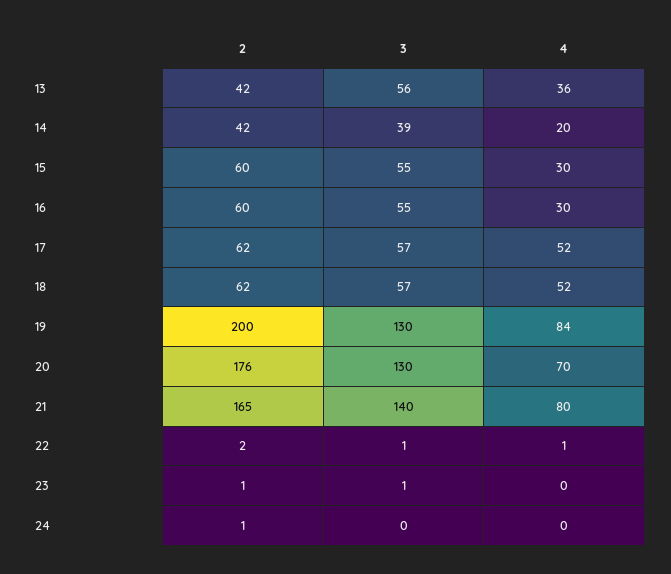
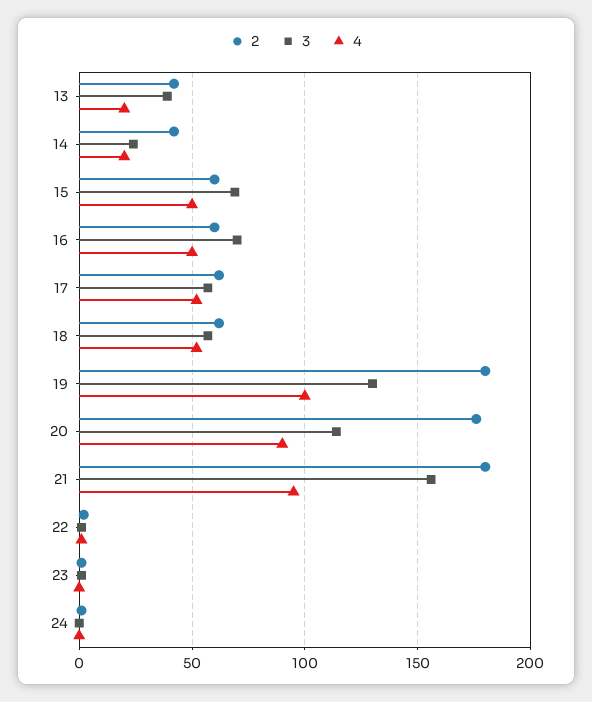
3, 13: 56 -> 40
4, 13: 36 -> 20
3, 14: 39 -> 25
3, 15: 55 -> 70
4, 15: 30 -> 50
3, 16: 55 -> 70
4, 16: 30 -> 50
2, 19: 200 -> 180
4, 19: 84 -> 100
3, 20: 130 -> 115
4, 20: 70 -> 90
2, 21: 165 -> 180
3, 21: 140 -> 155
4, 21: 80 -> 95

